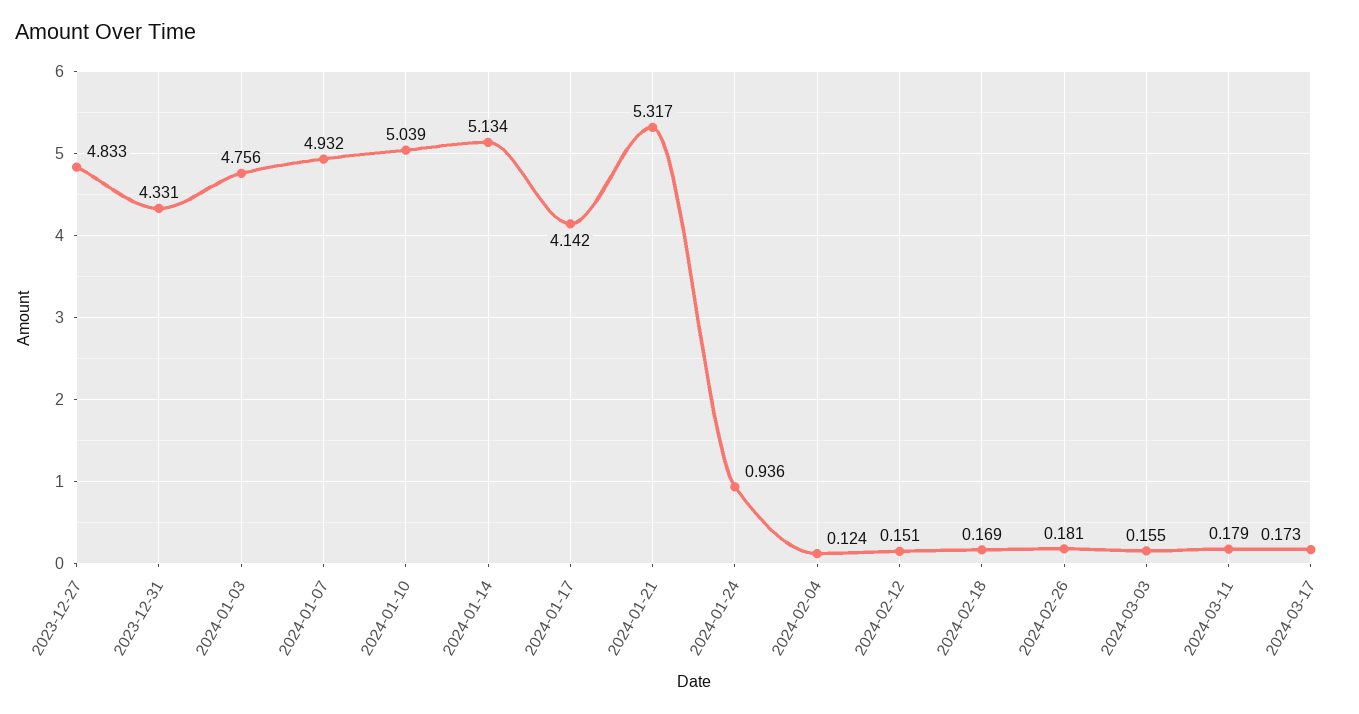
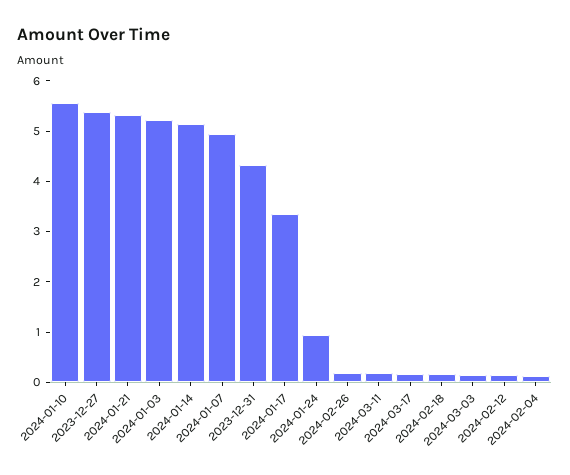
2023-12-27: 4.833 -> 5.4
2024-01-03: 4.756 -> 5.2
2024-01-10: 5.039 -> 5.6
2024-01-17: 4.142 -> 3.4

